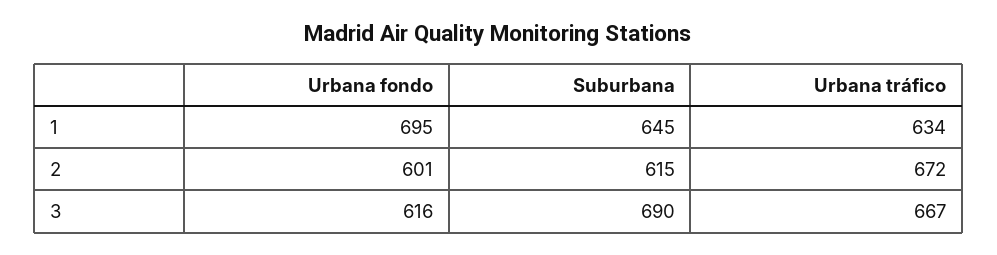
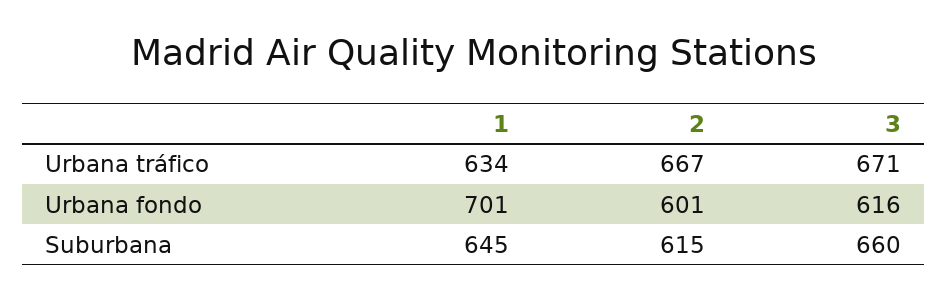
Urbana fondo, 1: 695 -> 701
Urbana tráfico, 2: 672 -> 667
Suburbana, 3: 690 -> 660
Urbana tráfico, 3: 667 -> 671

